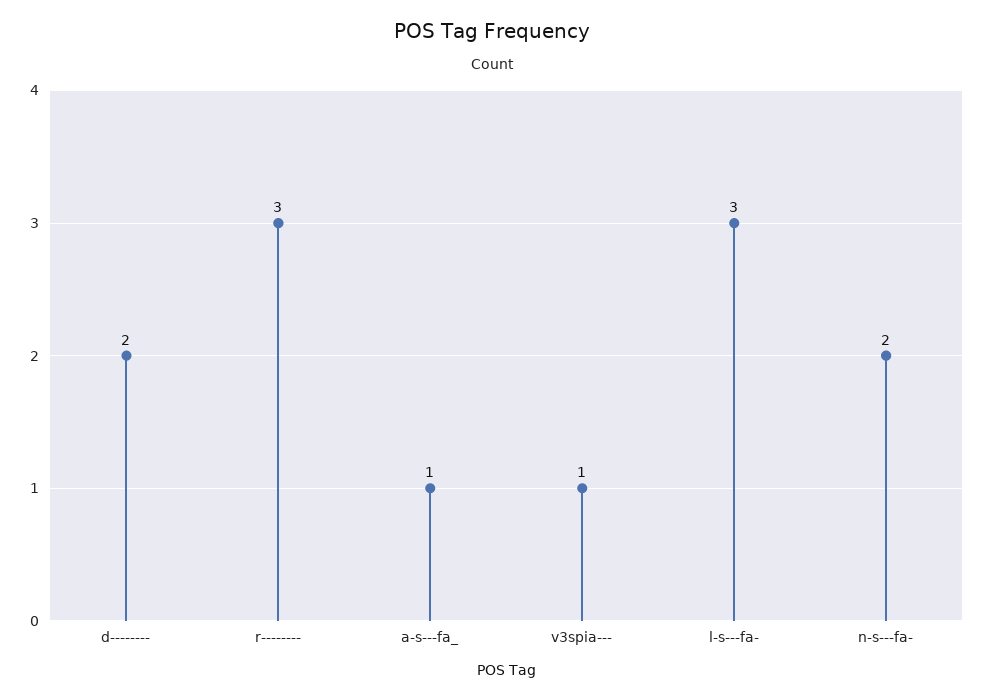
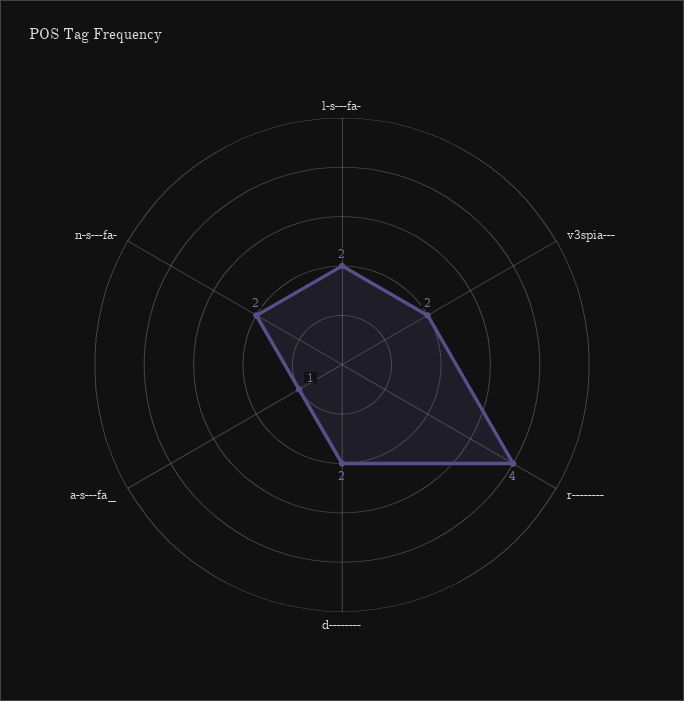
r--------: 3 -> 4
v3spia---: 1 -> 2
l-s---fa-: 3 -> 2

